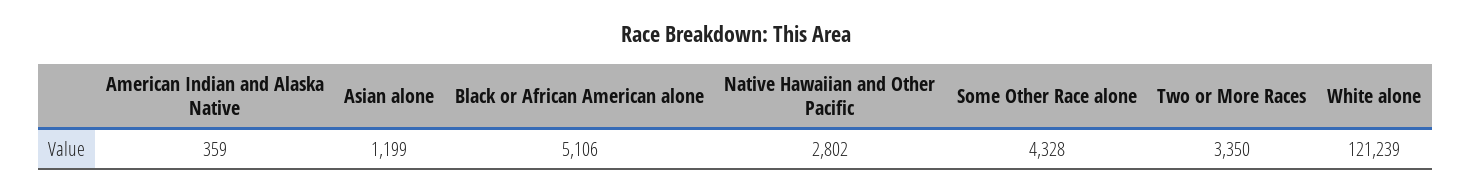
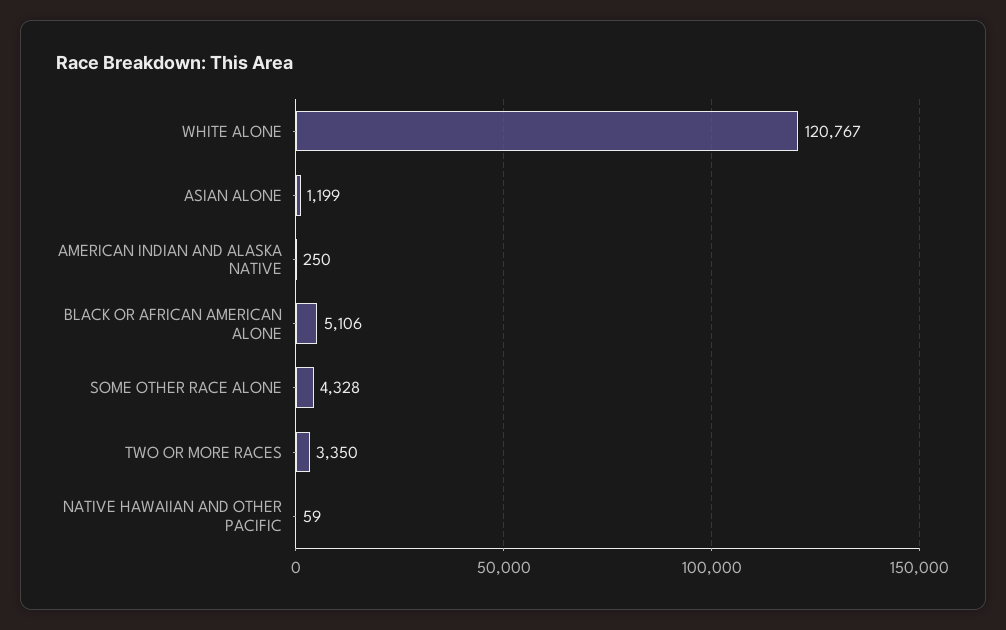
American Indian and Alaska Native: 359 -> 250
Native Hawaiian and Other Pacific: 2802 -> 59
White alone: 121239 -> 120767

